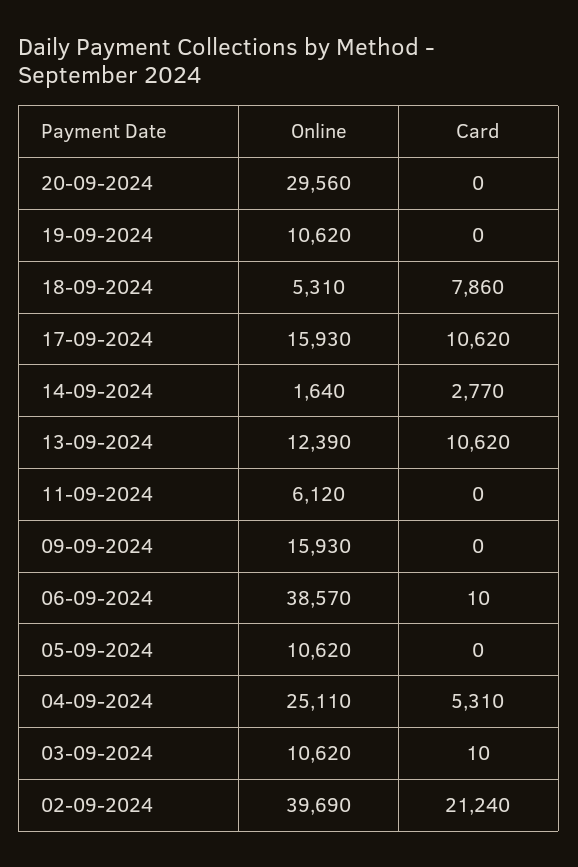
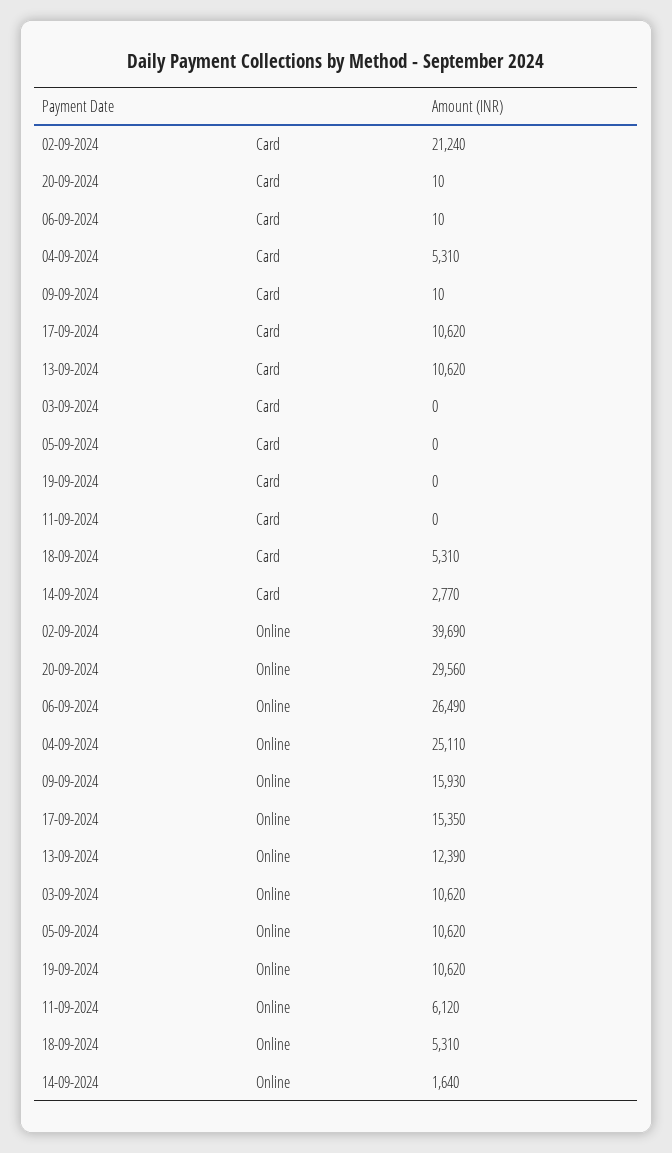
Card, 20-09-2024: 0 -> 10
Card, 18-09-2024: 7860 -> 5310
Online, 17-09-2024: 15930 -> 15350
Card, 09-09-2024: 0 -> 10
Online, 06-09-2024: 38570 -> 26490
Card, 03-09-2024: 10 -> 0

